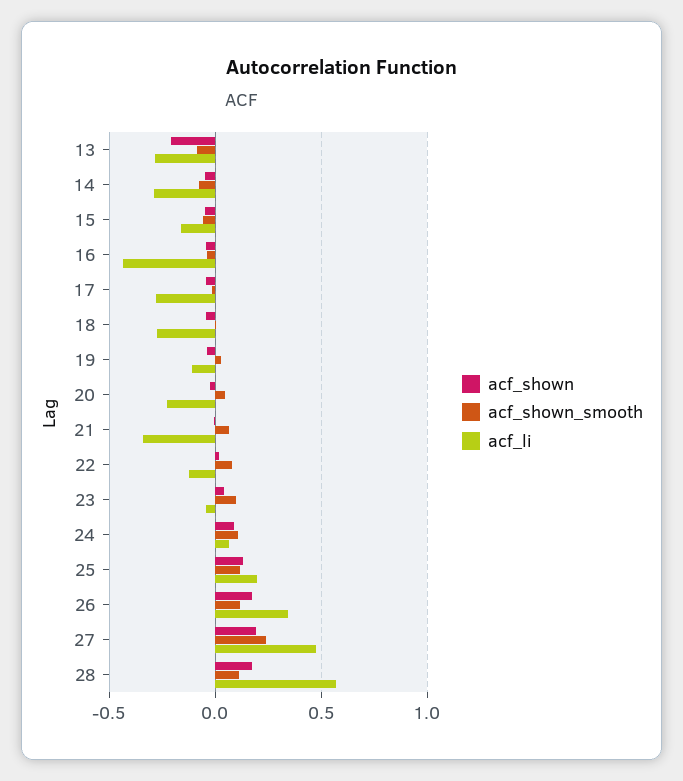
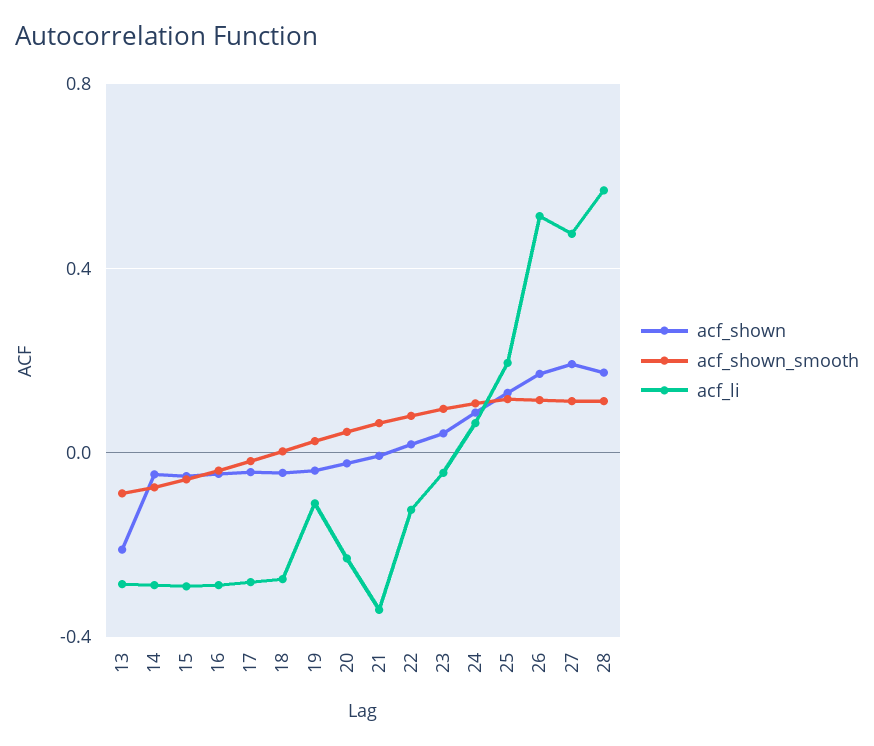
acf_li, 15: -0.15 -> -0.3
acf_li, 16: -0.45 -> -0.3
acf_li, 26: 0.35 -> 0.5
acf_shown_smooth, 27: 0.25 -> 0.1

